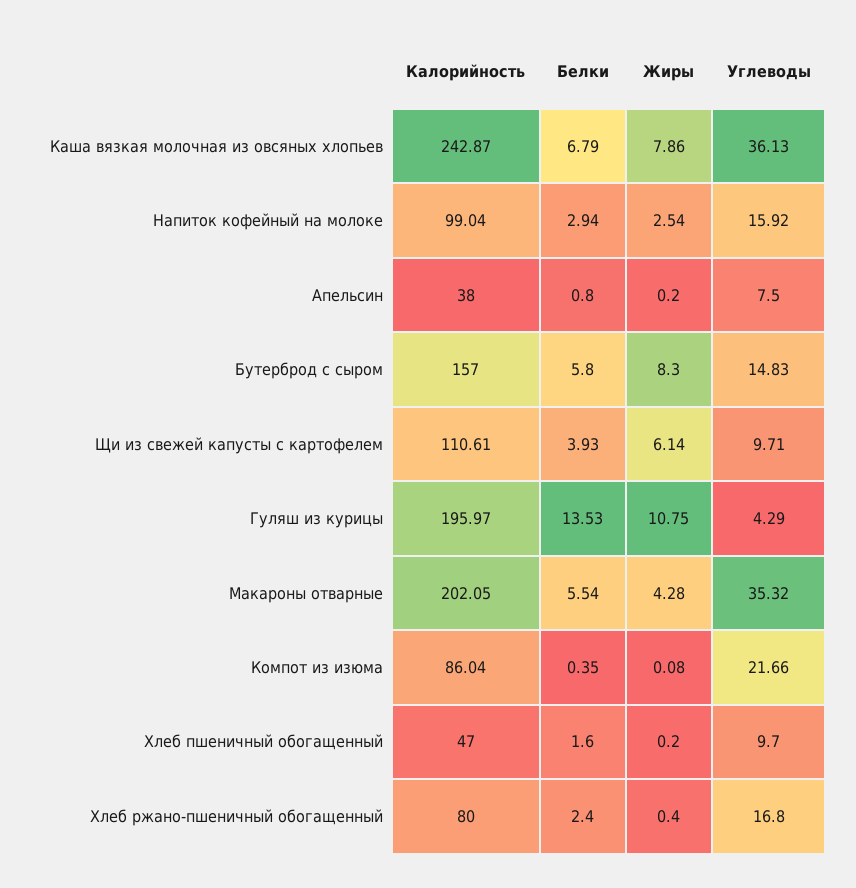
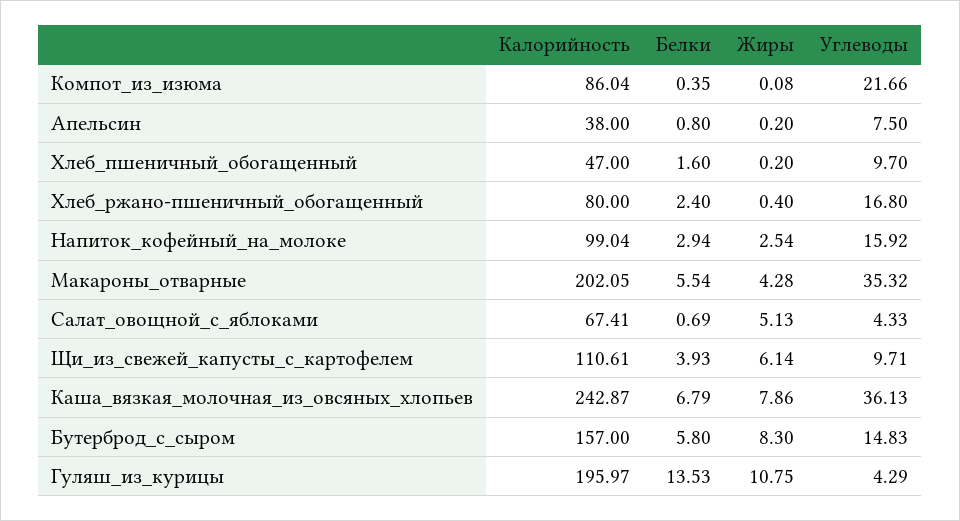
Калорийность, Салат_овощной_с_яблоками: none -> 67.41
Белки, Салат_овощной_с_яблоками: none -> 0.69
Жиры, Салат_овощной_с_яблоками: none -> 5.13
Углеводы, Салат_овощной_с_яблоками: none -> 4.33

